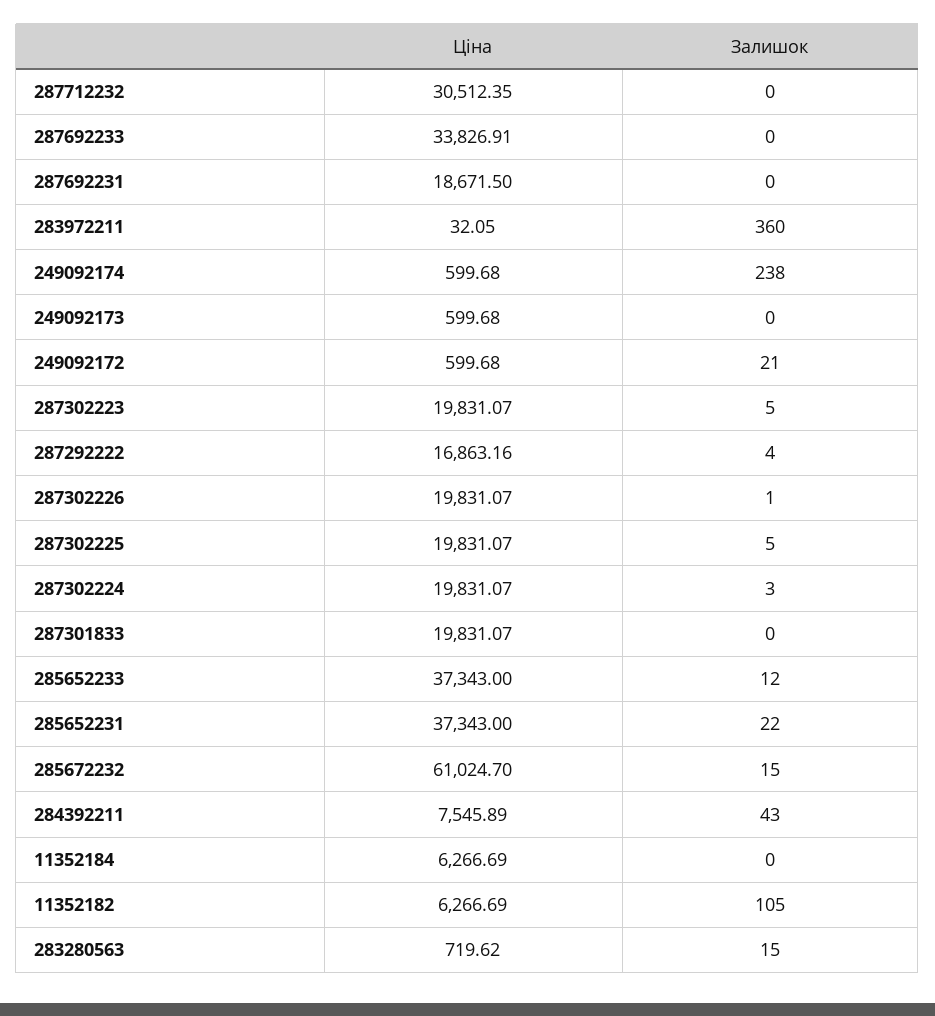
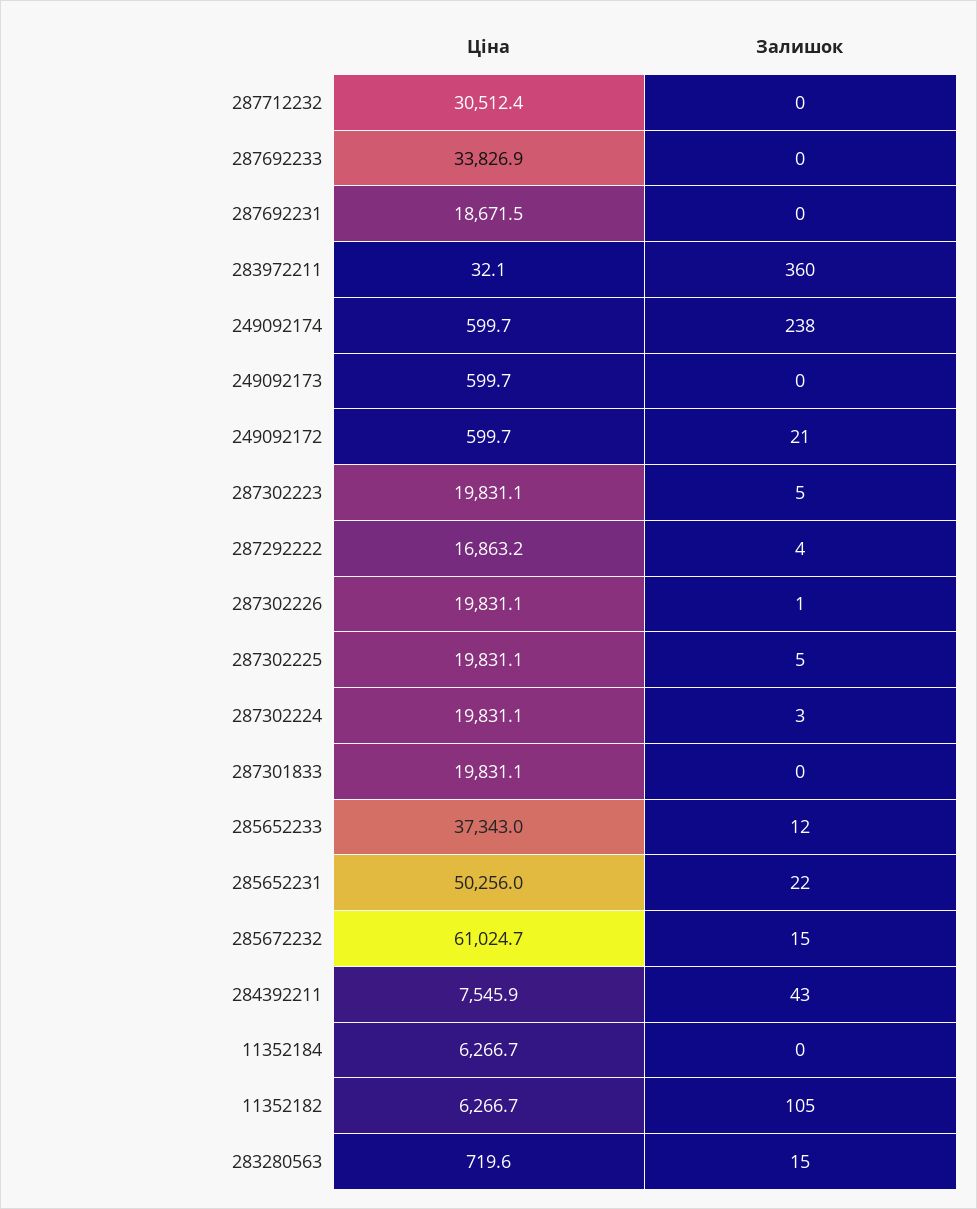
Ціна, 285652231: 37343 -> 50256

